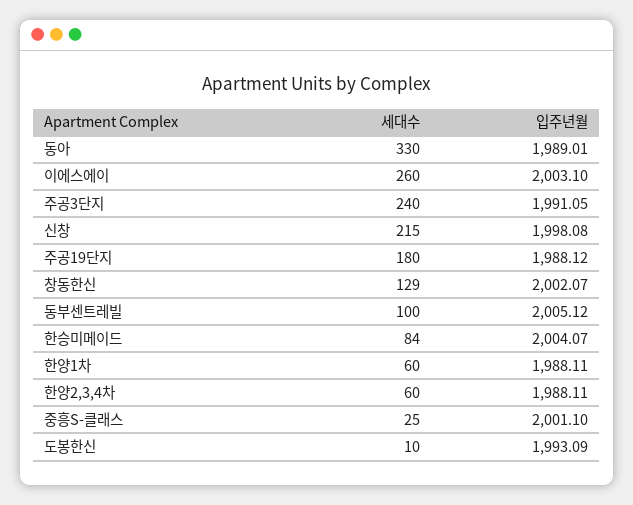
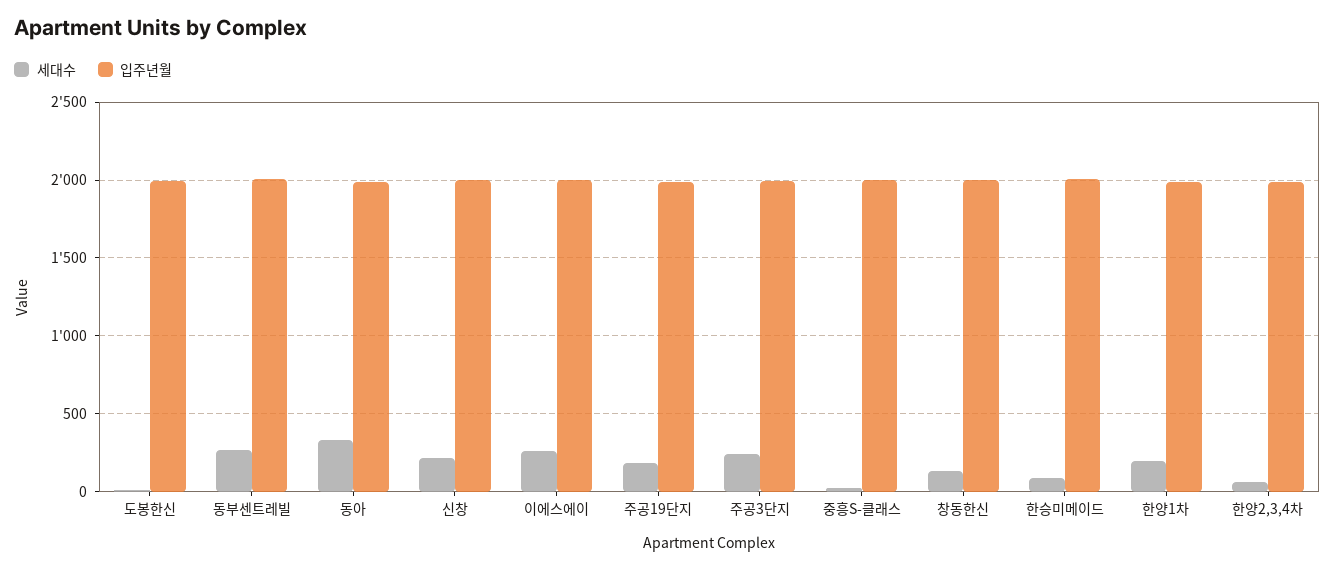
세대수, 동부센트레빌: 100 -> 250
세대수, 한양1차: 60 -> 200

